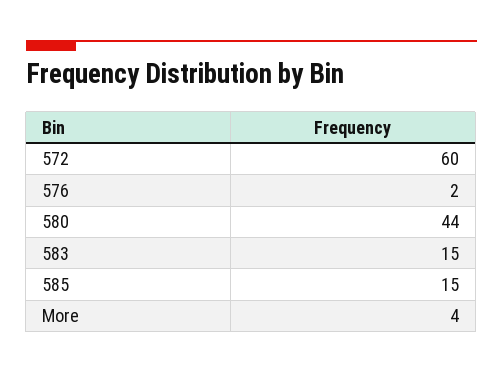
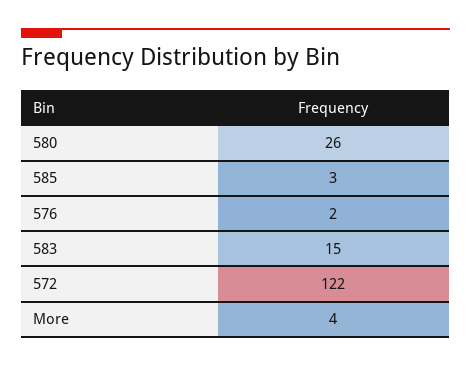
572: 60 -> 122
580: 44 -> 26
585: 15 -> 3

